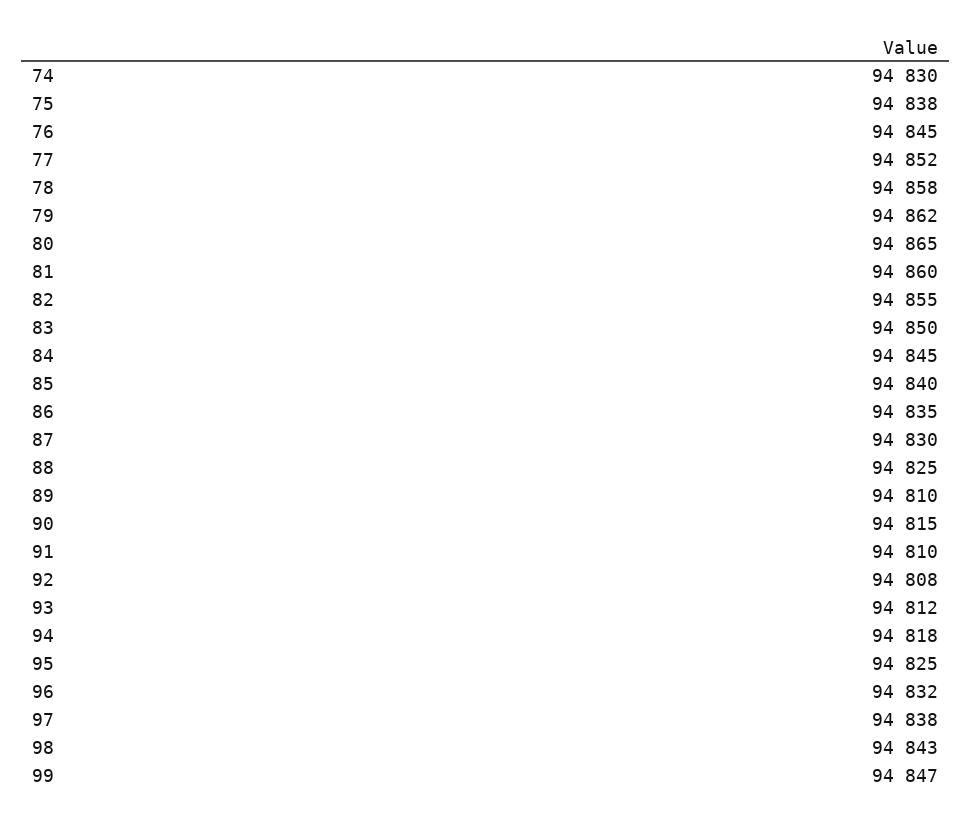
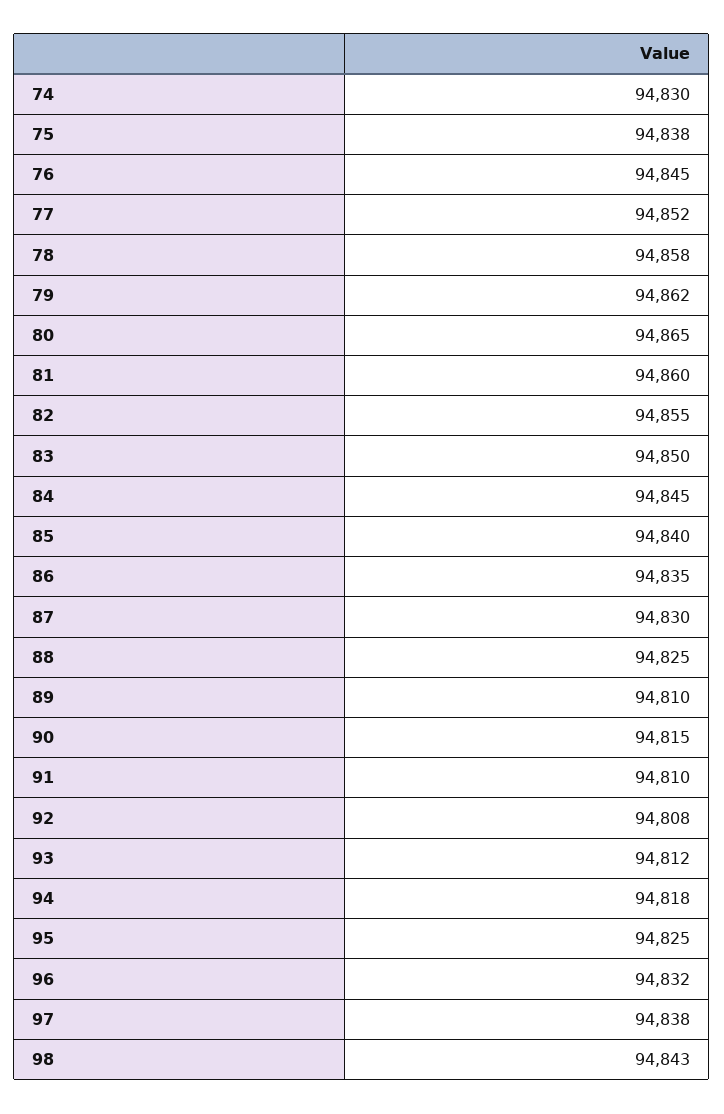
99: 94847 -> none

